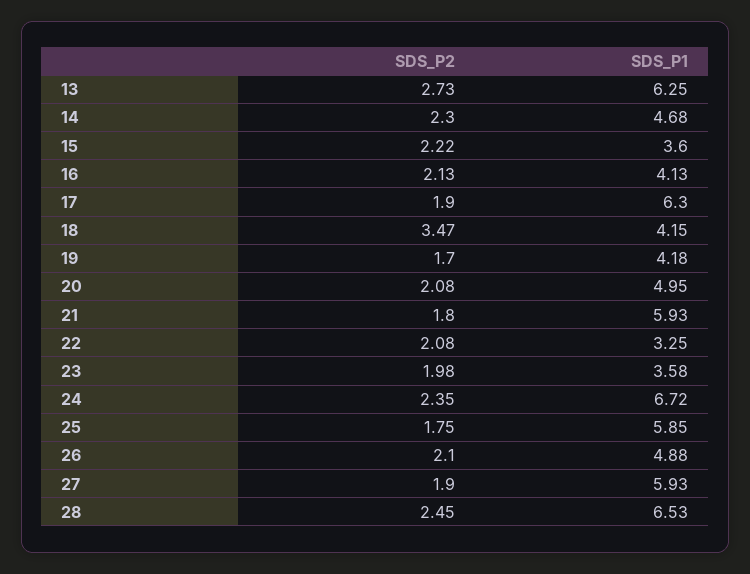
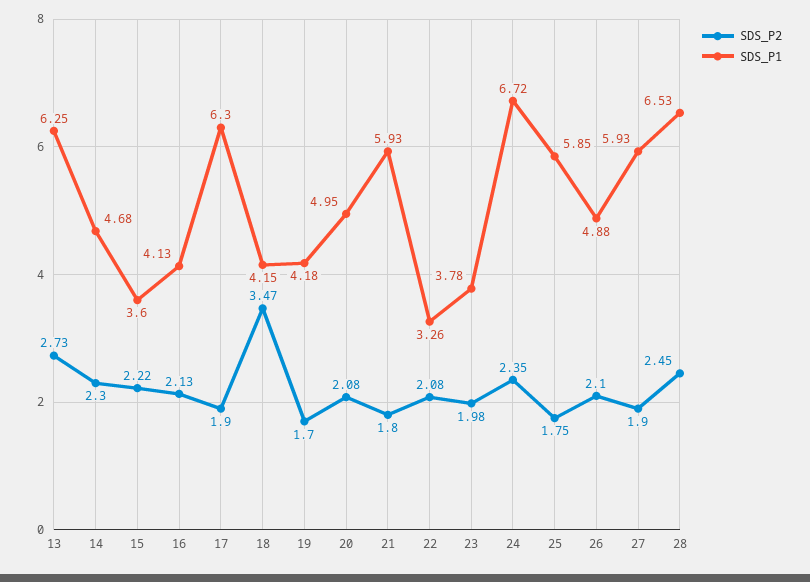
SDS_P1, 22: 3.25 -> 3.26
SDS_P1, 23: 3.58 -> 3.78

